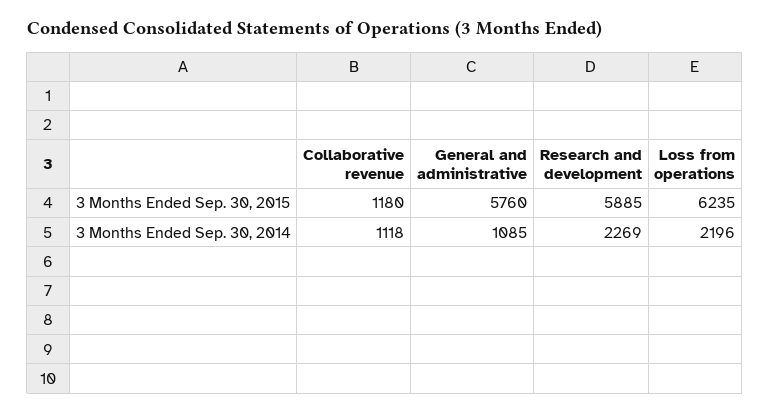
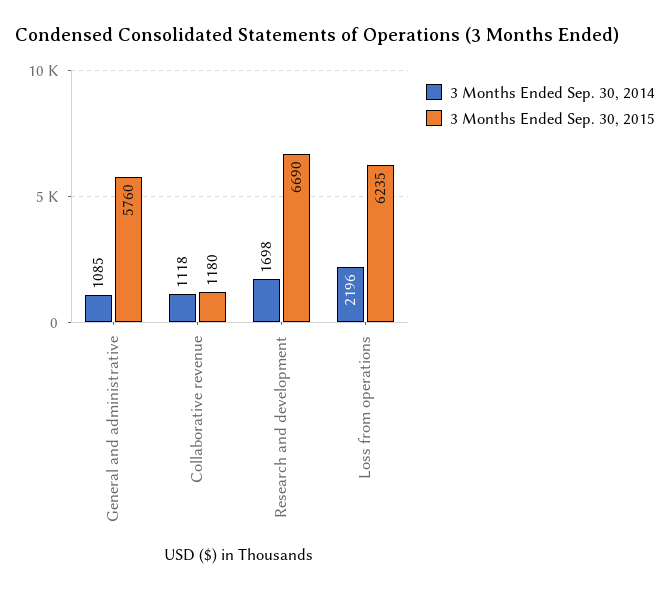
3 Months Ended Sep. 30, 2015, Research and development: 5885 -> 6690
3 Months Ended Sep. 30, 2014, Research and development: 2269 -> 1698

